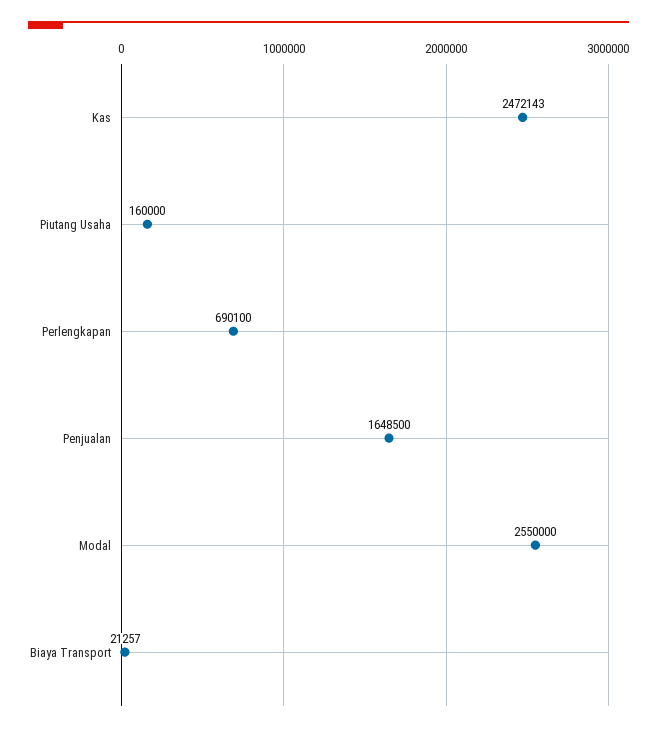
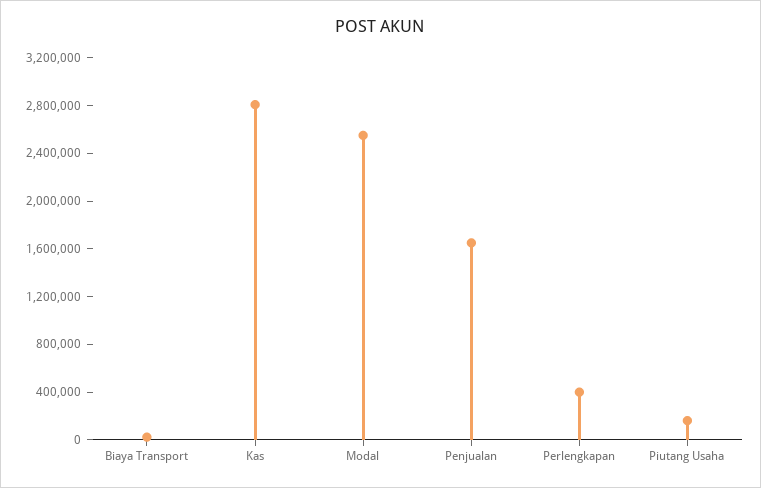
Kas: 2472143 -> 2800000
Perlengkapan: 690100 -> 400000

